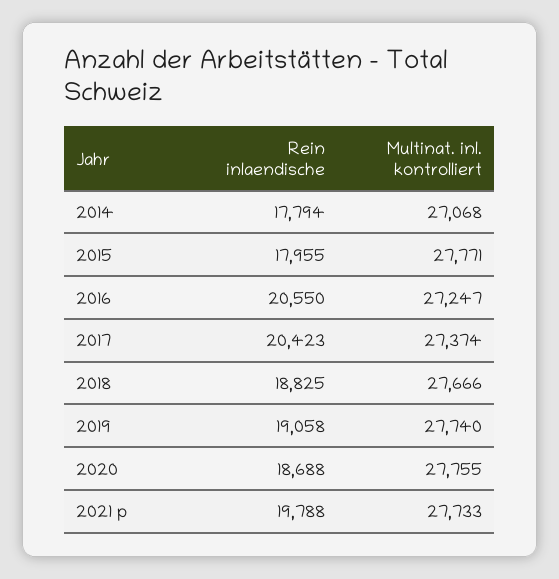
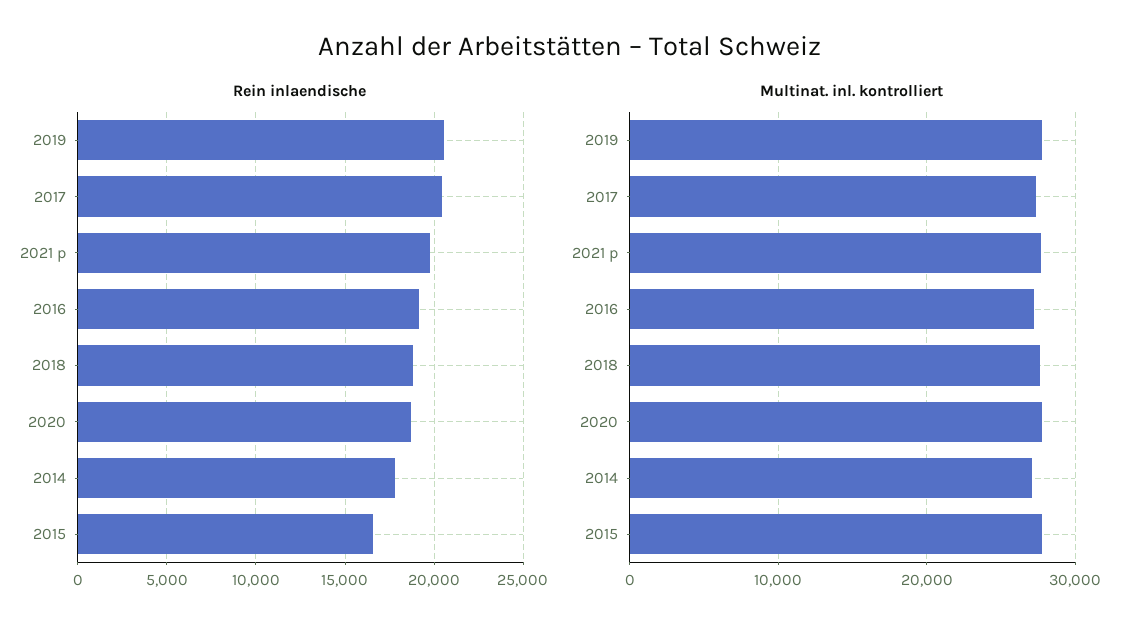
Rein inlaendische, 2015: 17955 -> 16500
Rein inlaendische, 2016: 20550 -> 19000
Rein inlaendische, 2019: 19058 -> 20500

